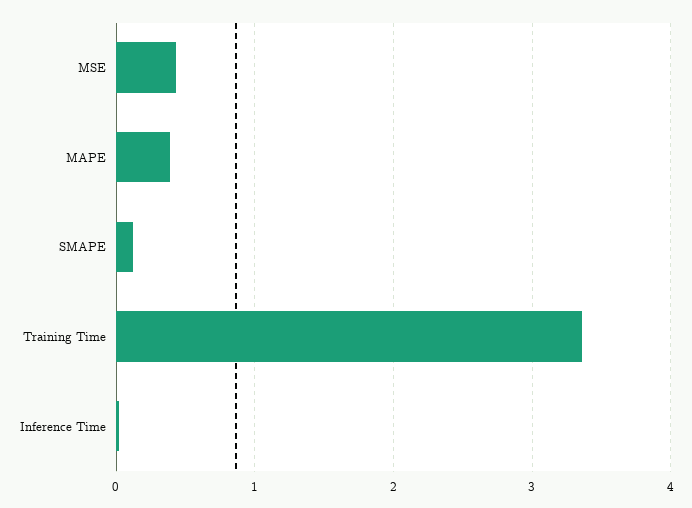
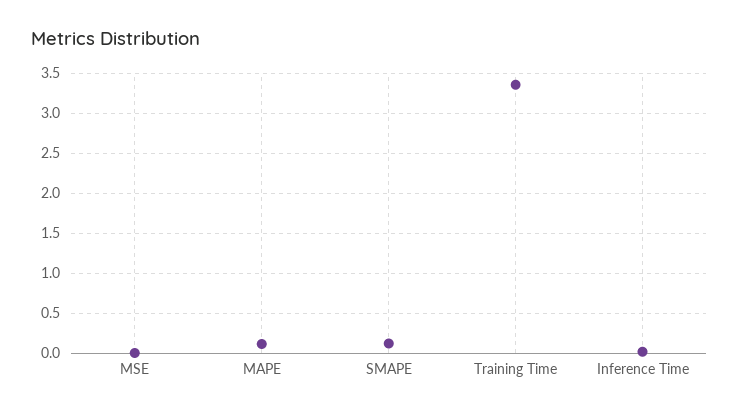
MSE: 0.4 -> 0
MAPE: 0.4 -> 0.1

